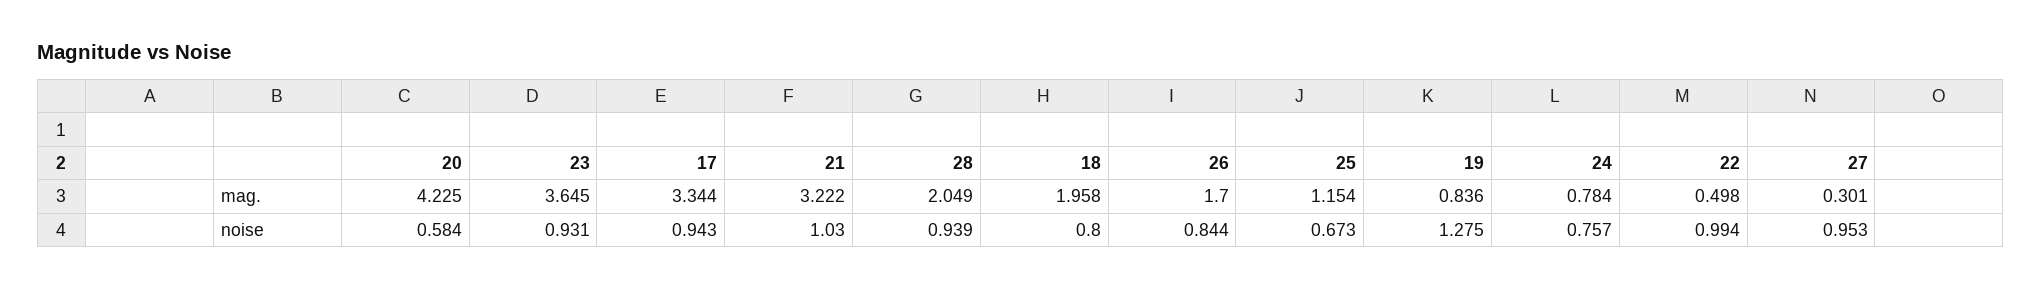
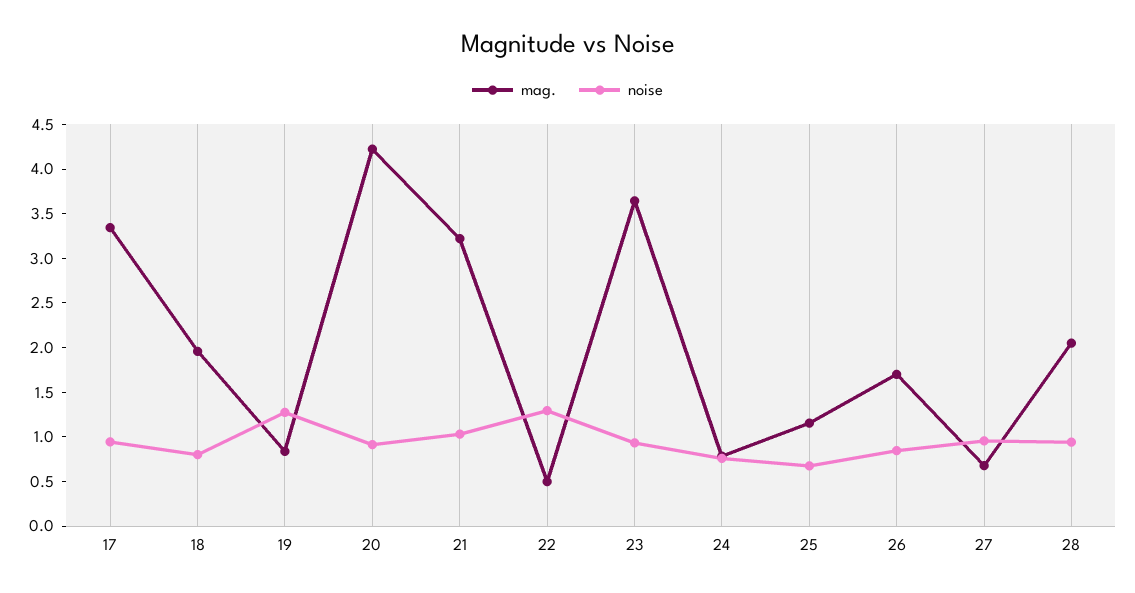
mag., 27: 0.301 -> 0.7
noise, 20: 0.584 -> 0.9
noise, 22: 0.994 -> 1.3

